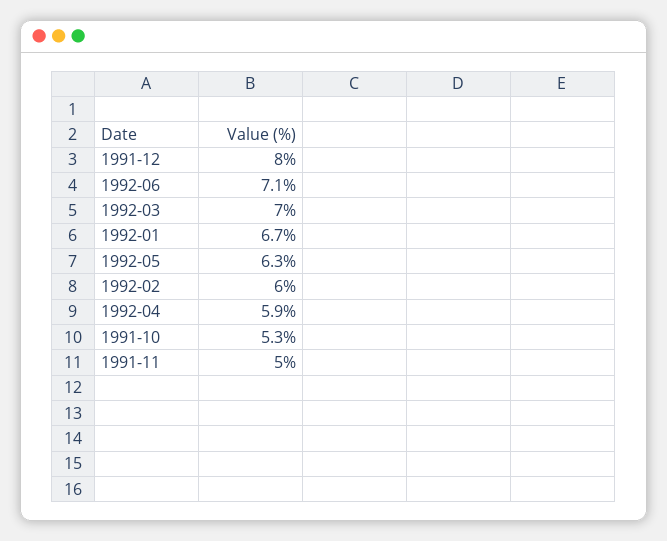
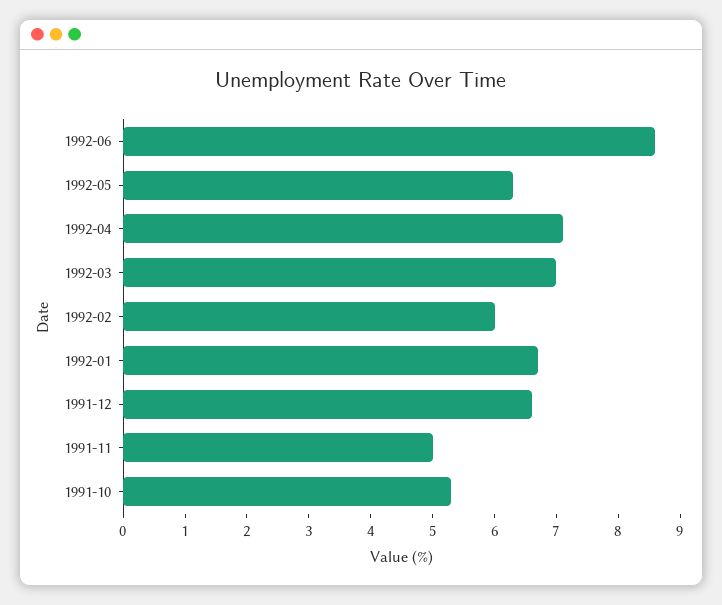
1991-12: 8 -> 6.5
1992-06: 7.1 -> 8.5
1992-04: 5.9 -> 7

